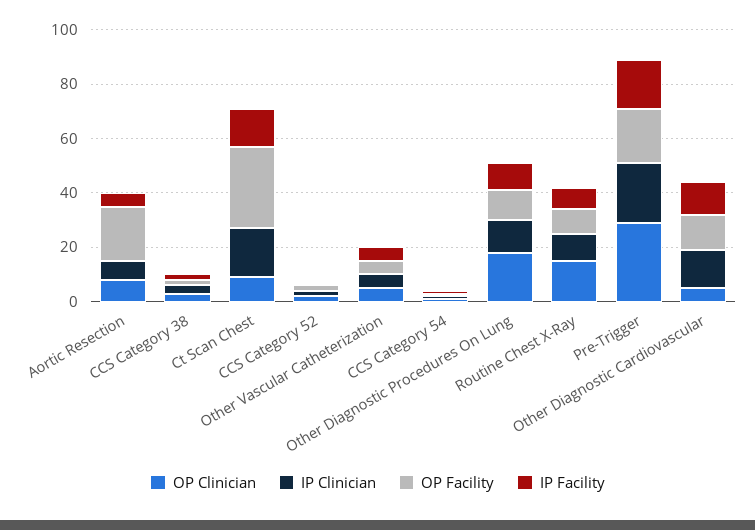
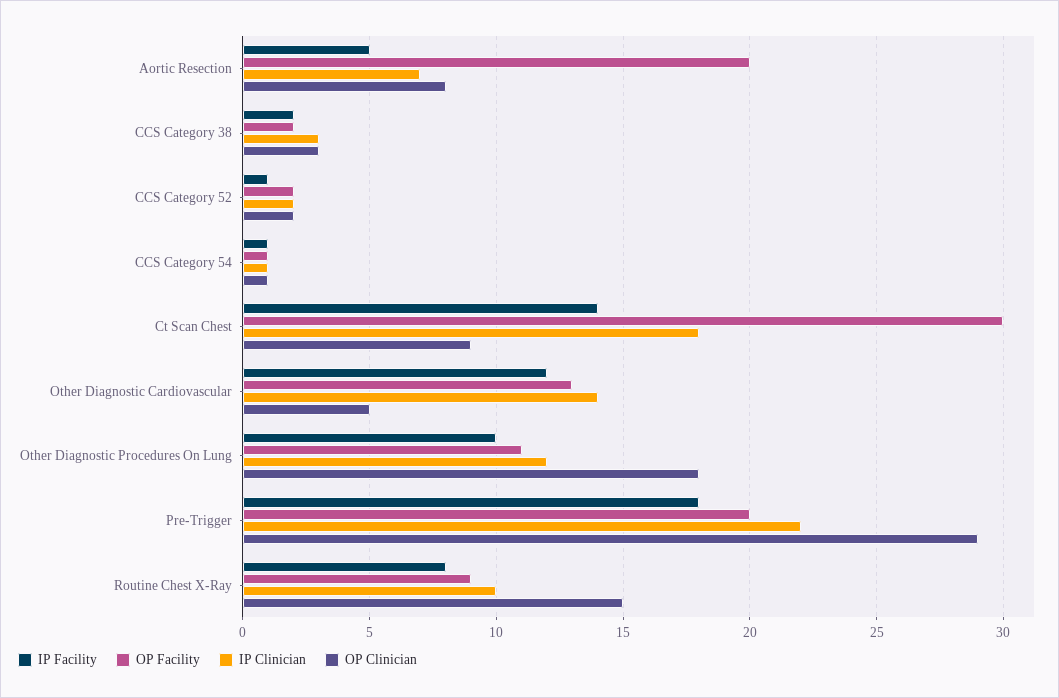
OP Clinician, Other Vascular Catheterization: 5 -> none
IP Clinician, Other Vascular Catheterization: 5 -> none
OP Facility, Other Vascular Catheterization: 5 -> none
IP Facility, Other Vascular Catheterization: 5 -> none

